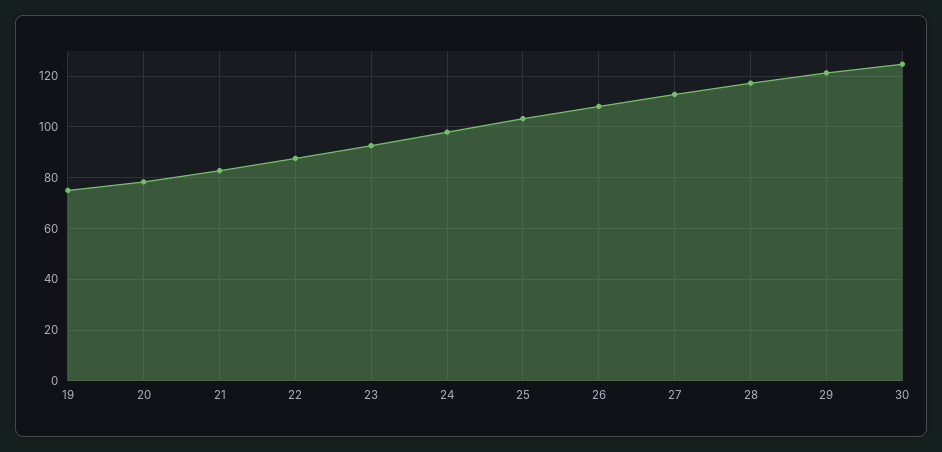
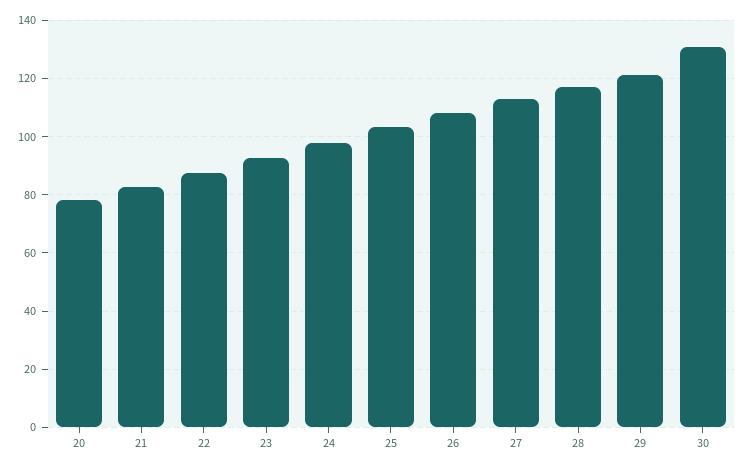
19: 75 -> none
30: 125 -> 130

